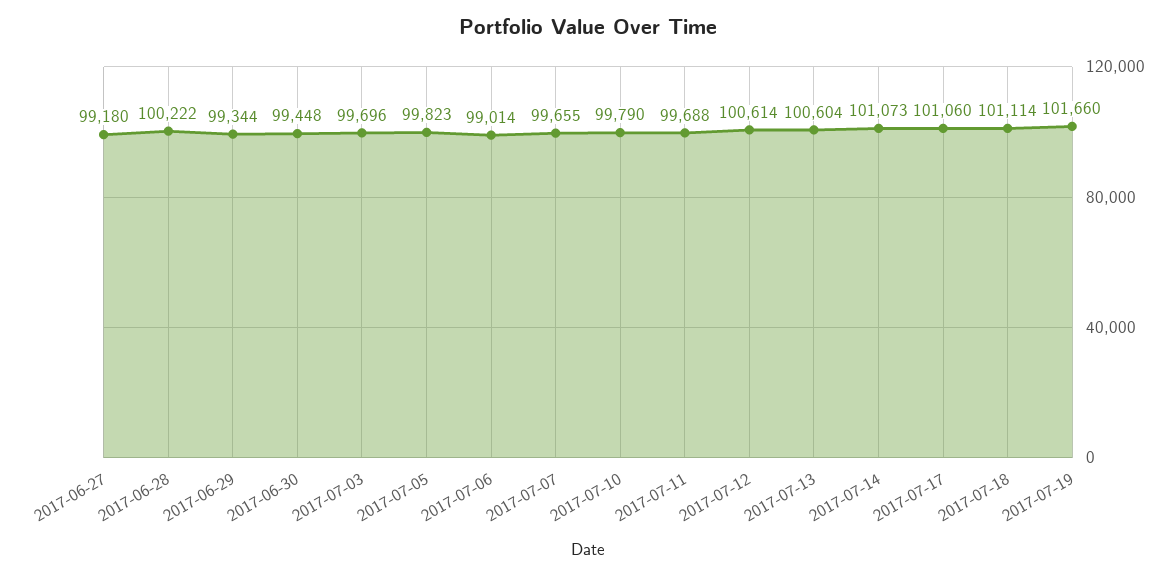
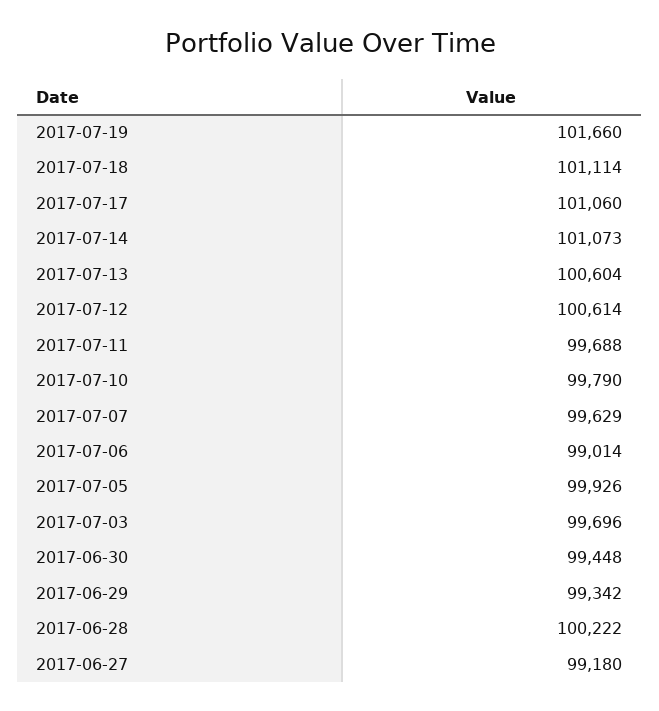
2017-06-29: 99344 -> 99342
2017-07-05: 99823 -> 99926
2017-07-07: 99655 -> 99629

